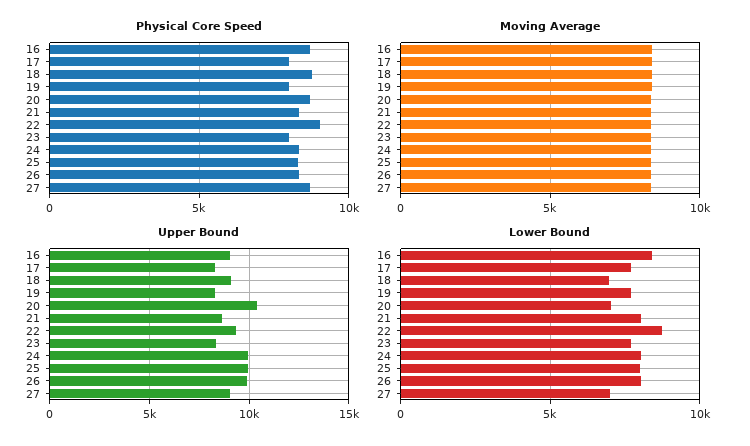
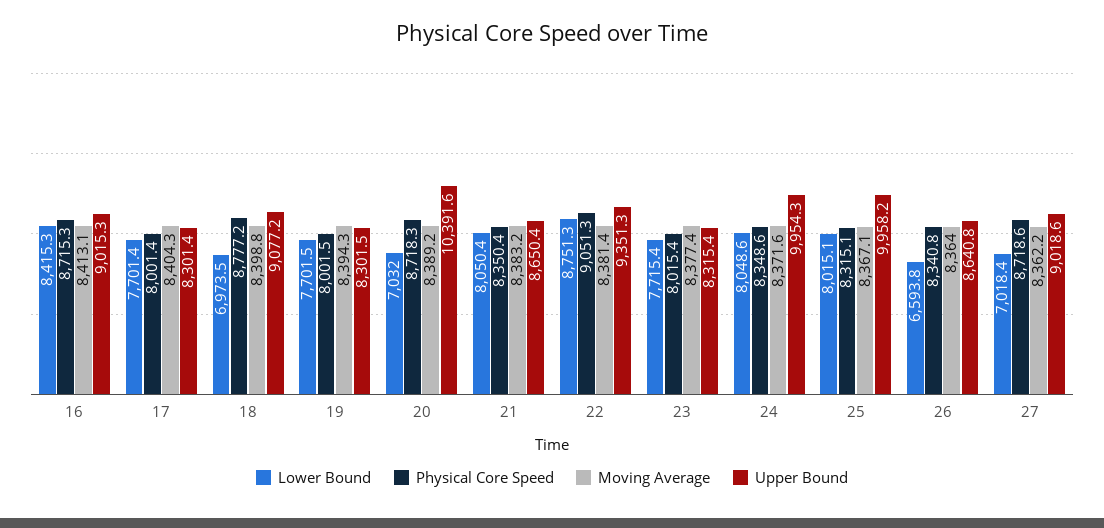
Upper Bound, 26: 10000 -> 8640.8
Lower Bound, 26: 8000 -> 6593.8

